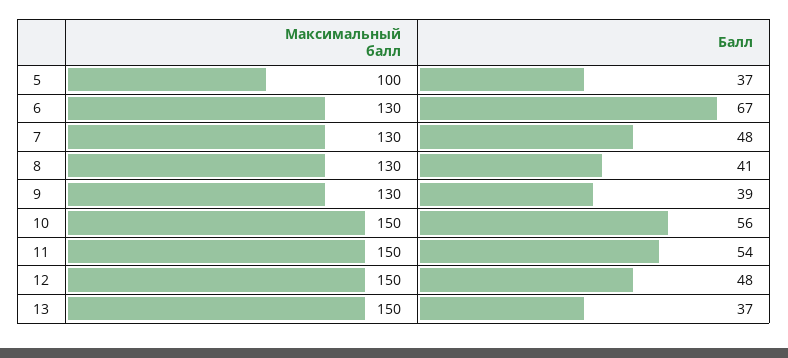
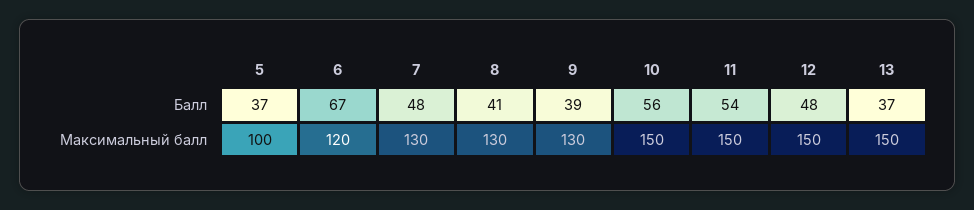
Максимальный балл, 6: 130 -> 120

